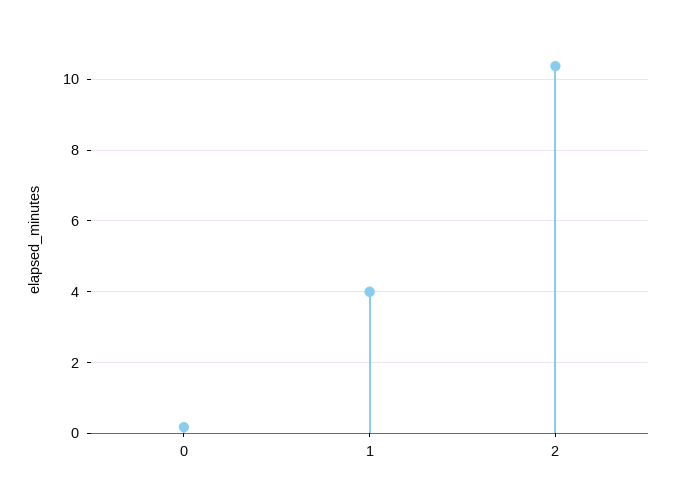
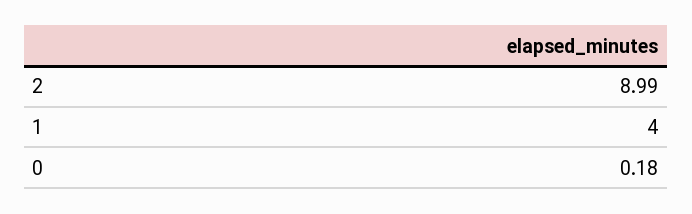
2: 10.4 -> 8.99

